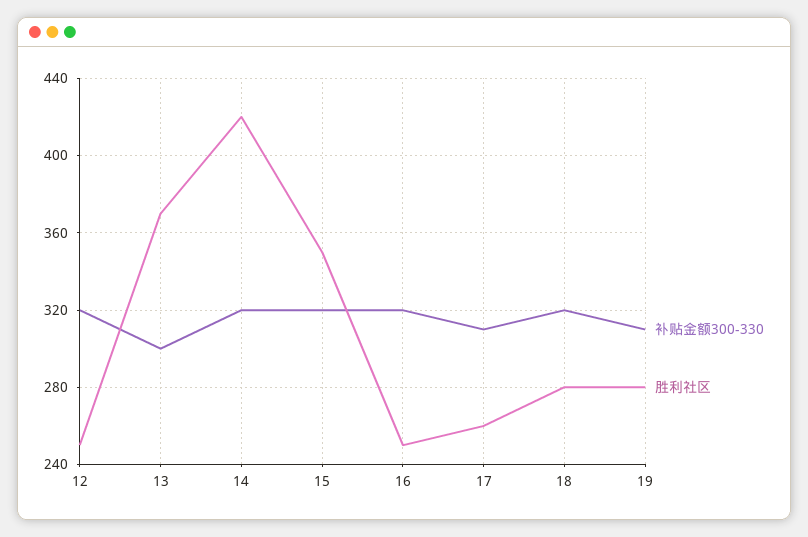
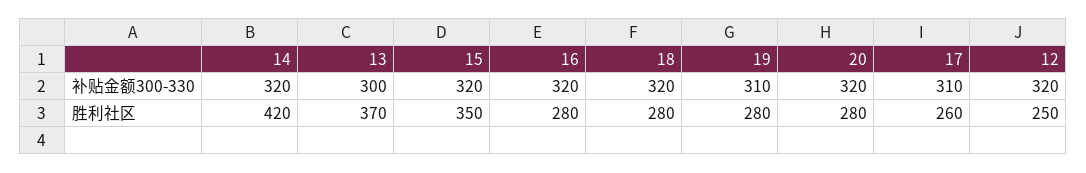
胜利社区, 16: 250 -> 280
补贴金额300-330, 20: none -> 320
胜利社区, 20: none -> 280

